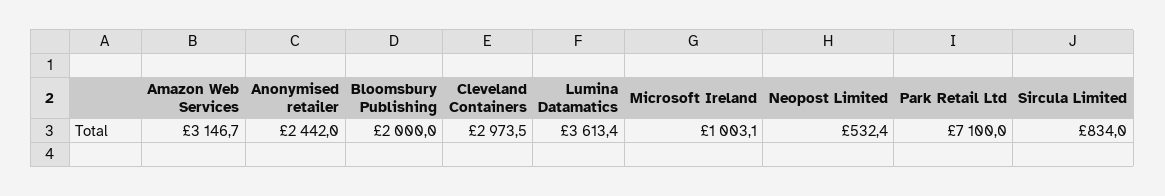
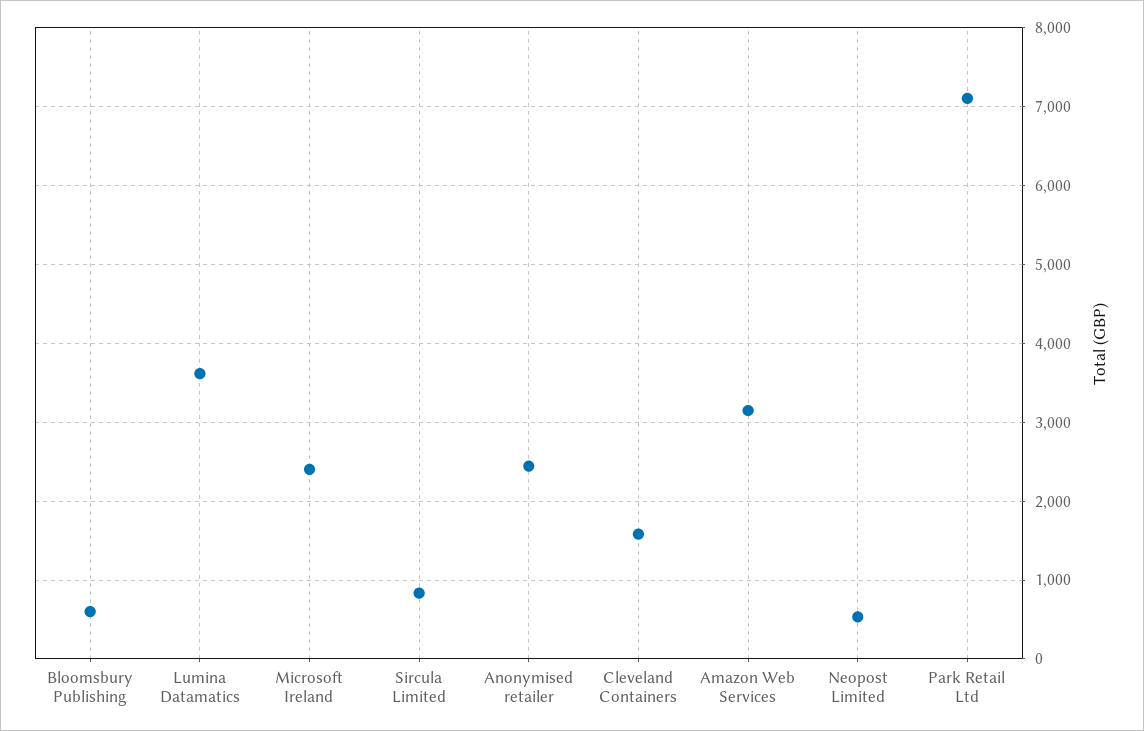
Bloomsbury Publishing: 2000 -> 600
Cleveland Containers: 2973.5 -> 1600
Microsoft Ireland: 1003.1 -> 2400

